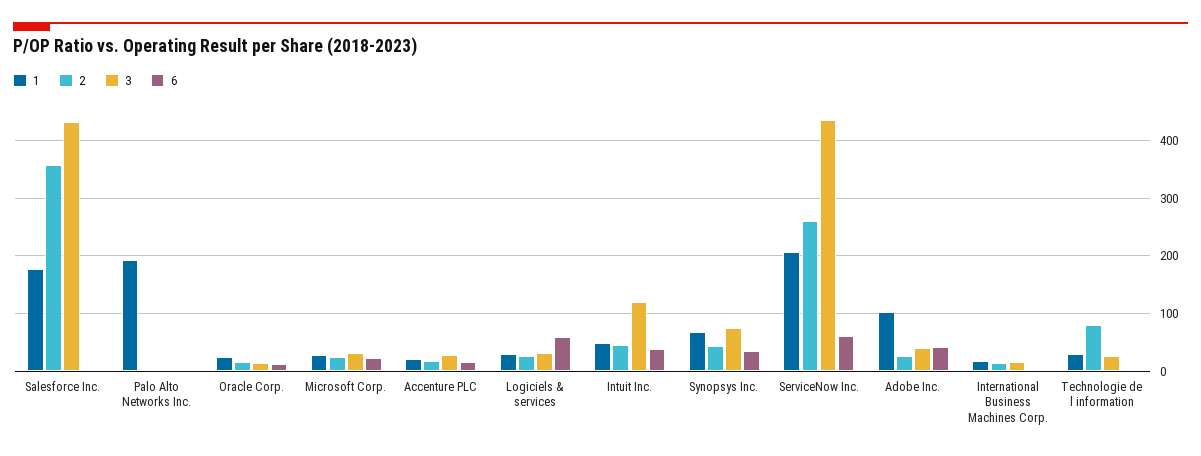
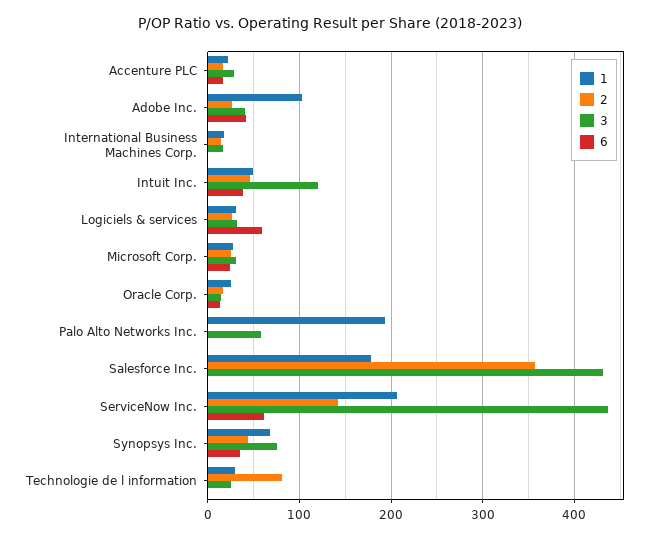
3, Palo Alto Networks Inc.: 0 -> 60
2, ServiceNow Inc.: 260 -> 140

